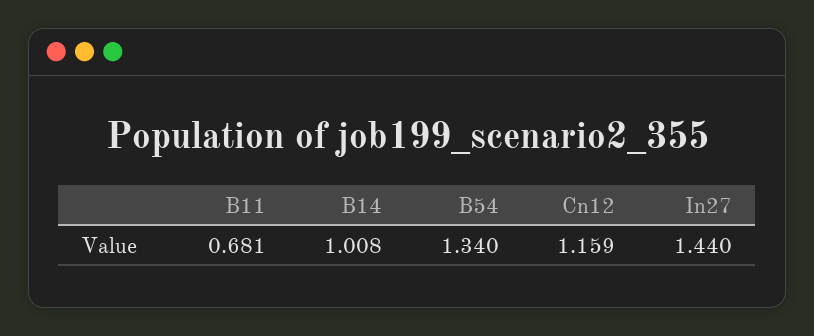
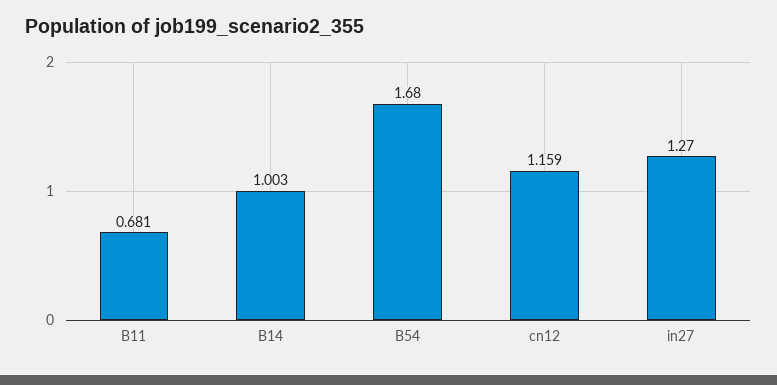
B14: 1.008 -> 1.003
B54: 1.34 -> 1.68
In27: 1.44 -> 1.27

